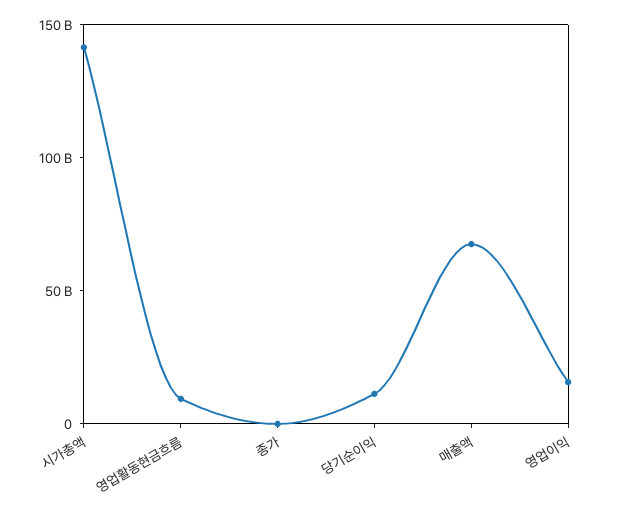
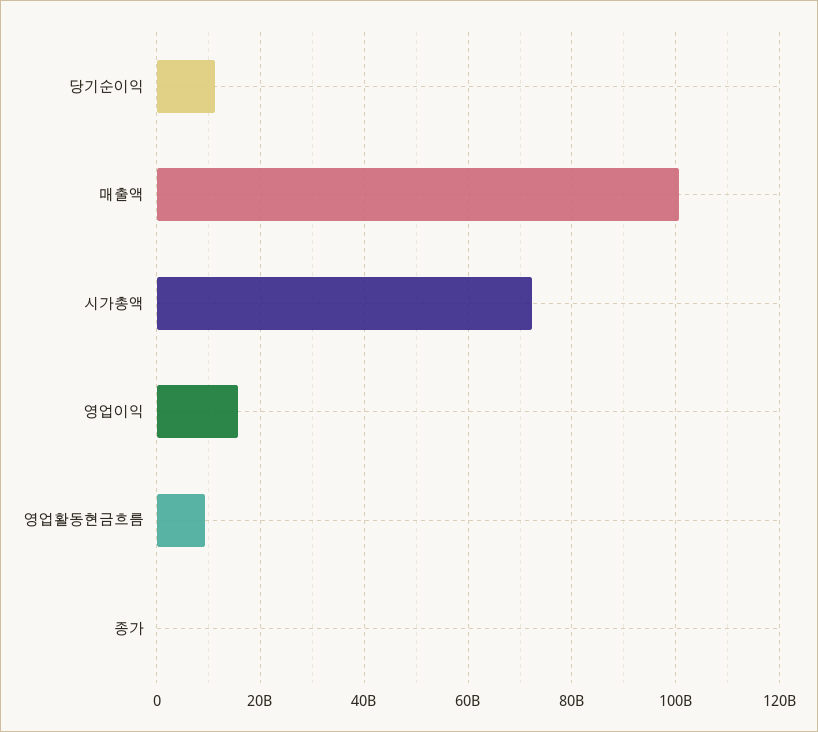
시가총액: 140000000000 -> 72000000000
매출액: 70000000000 -> 100000000000

